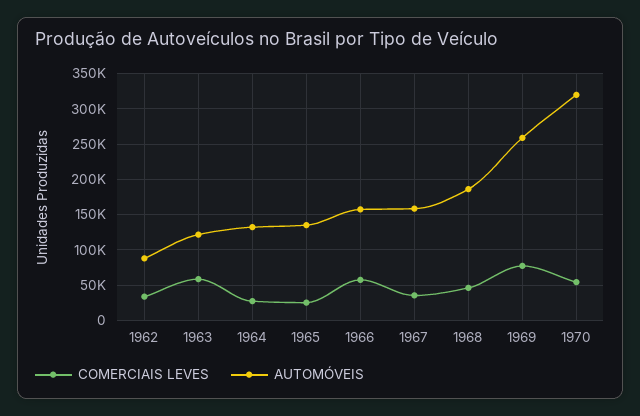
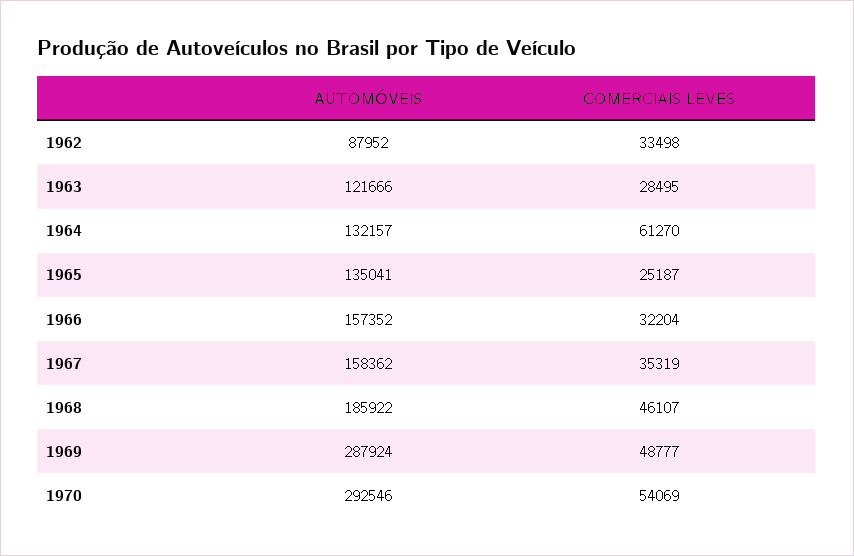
COMERCIAIS LEVES, 1963: 60000 -> 28495
COMERCIAIS LEVES, 1964: 30000 -> 61270
COMERCIAIS LEVES, 1966: 60000 -> 32204
COMERCIAIS LEVES, 1969: 80000 -> 48777
AUTOMÓVEIS, 1969: 260000 -> 287924
AUTOMÓVEIS, 1970: 320000 -> 292546

